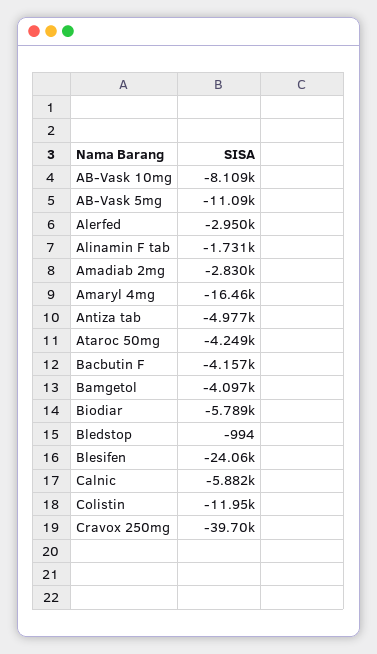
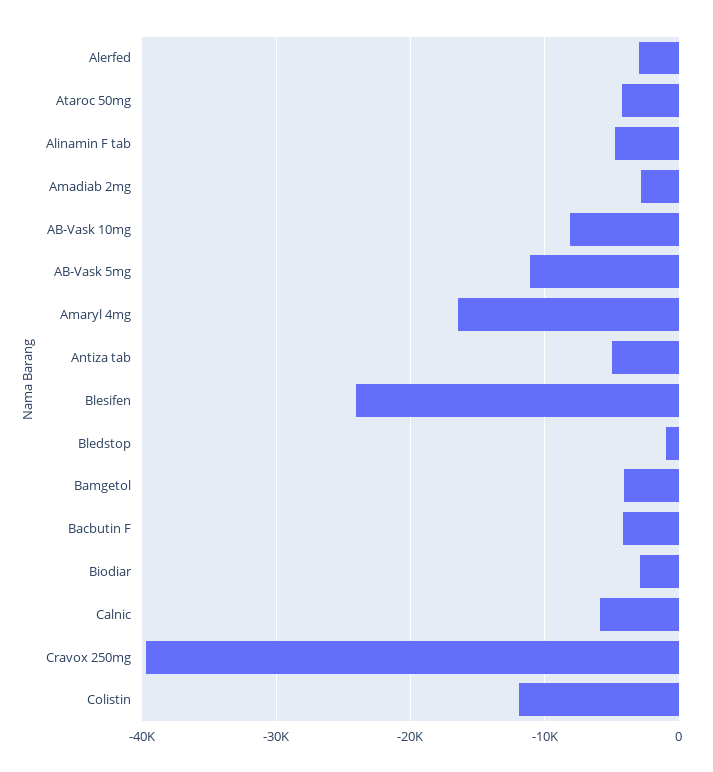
Alinamin F tab: -1731 -> -5000
Biodiar: -5789 -> -3000

